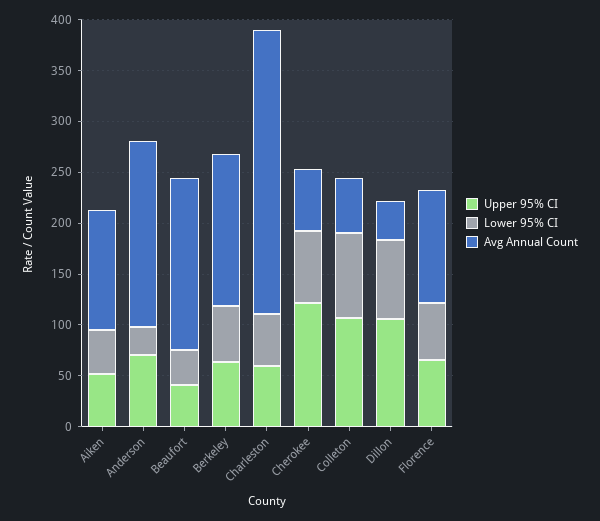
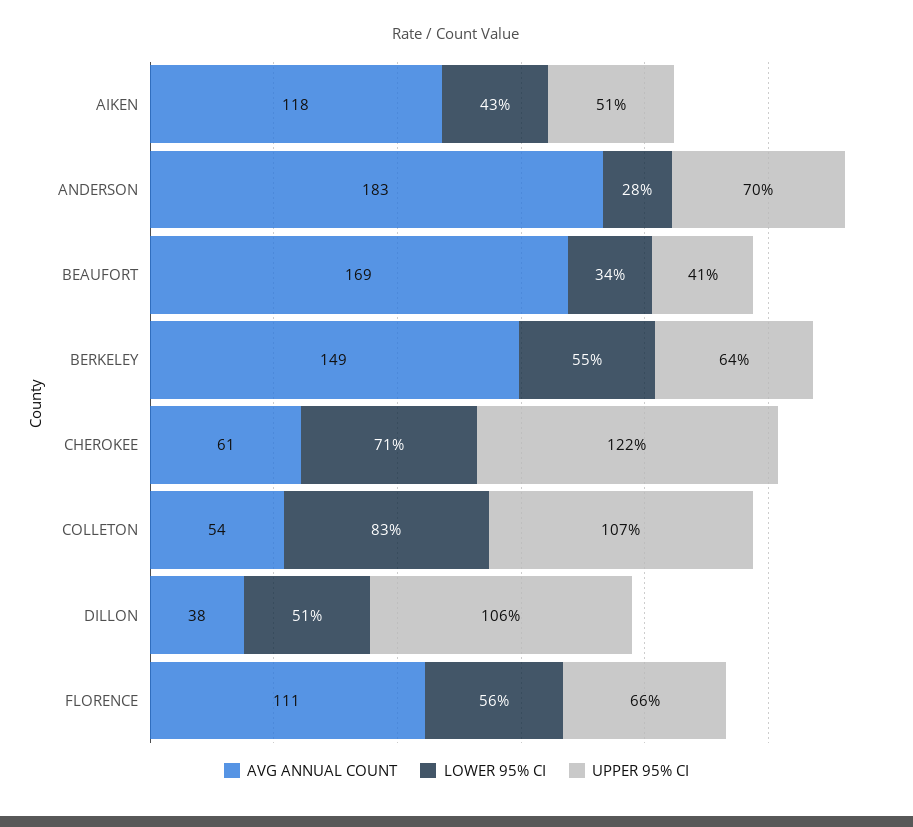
Upper 95% CI, Charleston: 60 -> none
Lower 95% CI, Charleston: 50 -> none
Avg Annual Count, Charleston: 280 -> none
Lower 95% CI, Dillon: 80 -> 51

